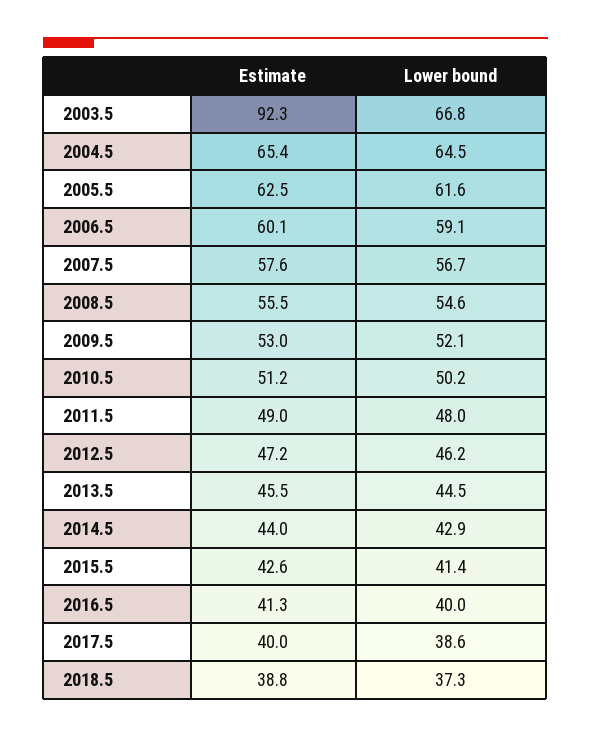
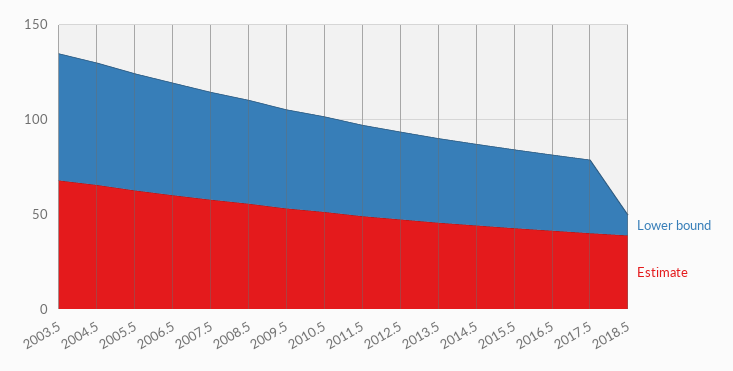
Estimate, 2003.5: 92.3 -> 70
Lower bound, 2018.5: 37.3 -> 10

